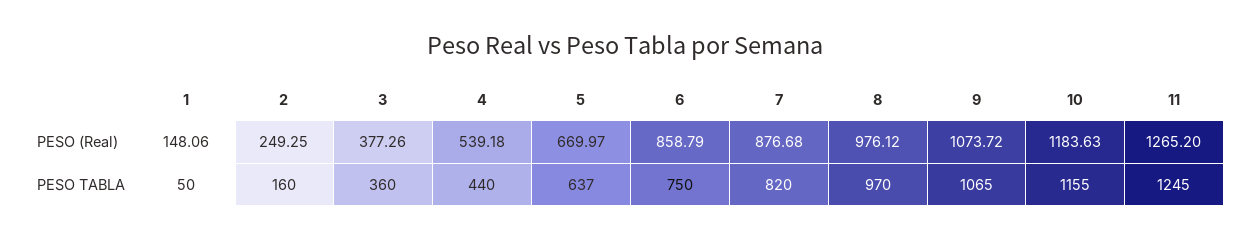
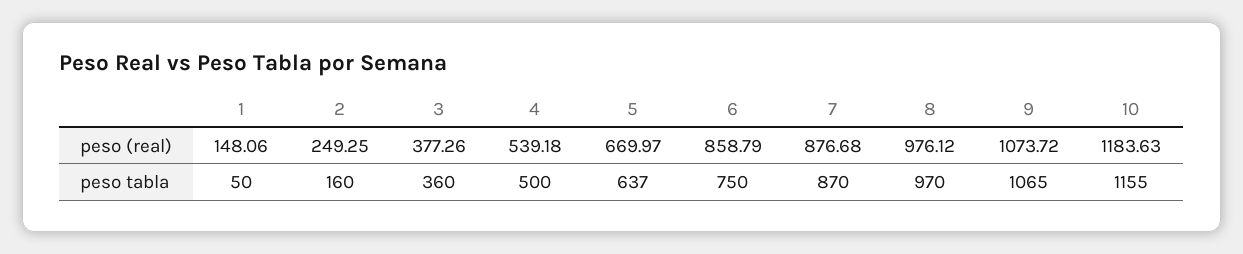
11, PESO (Real): 1265.2 -> none
4, PESO TABLA: 440 -> 500
7, PESO TABLA: 820 -> 870
11, PESO TABLA: 1245 -> none

